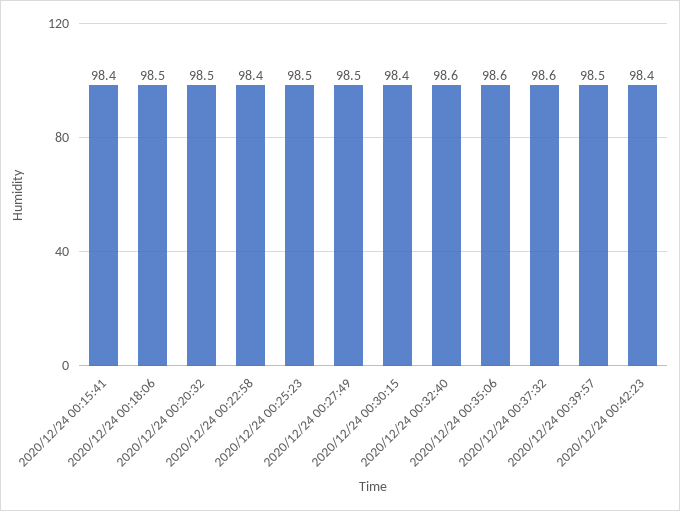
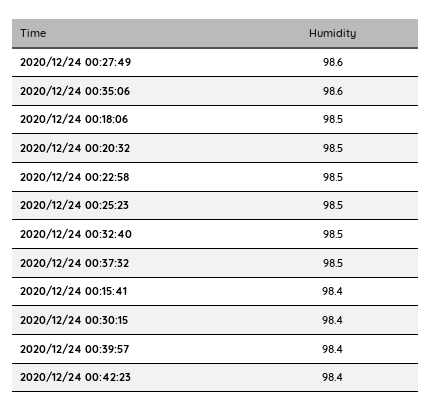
2020/12/24 00:22:58: 98.4 -> 98.5
2020/12/24 00:27:49: 98.5 -> 98.6
2020/12/24 00:32:40: 98.6 -> 98.5
2020/12/24 00:37:32: 98.6 -> 98.5
2020/12/24 00:39:57: 98.5 -> 98.4

